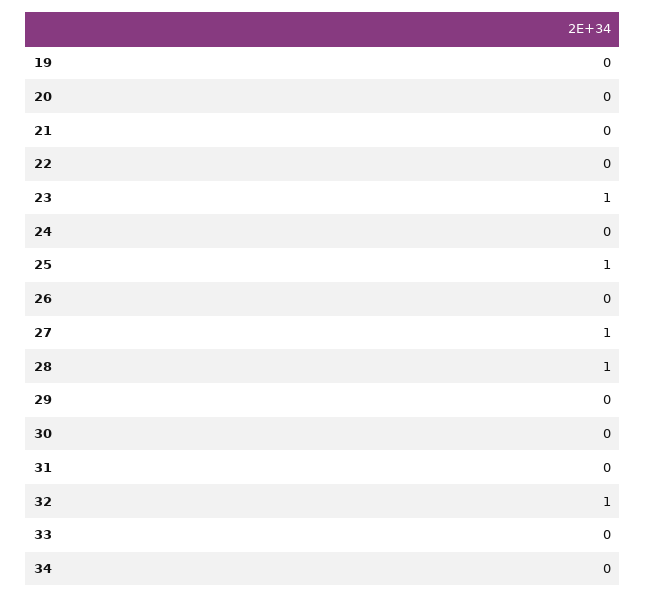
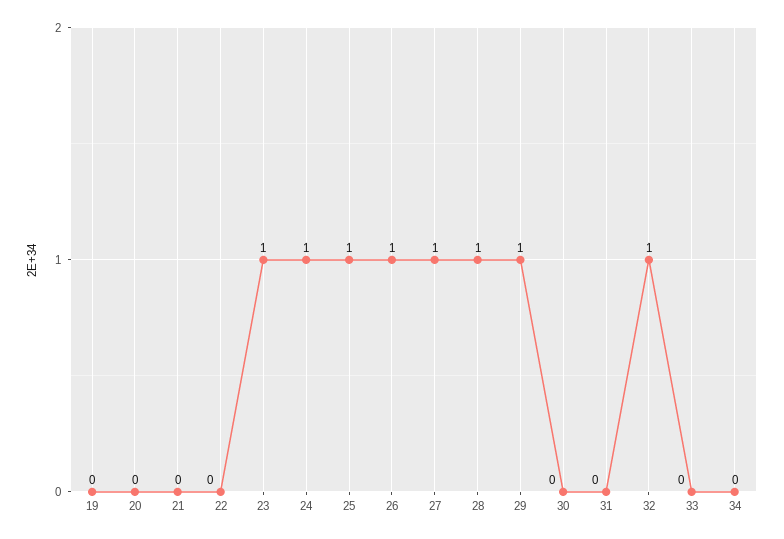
24: 0 -> 1
26: 0 -> 1
29: 0 -> 1

